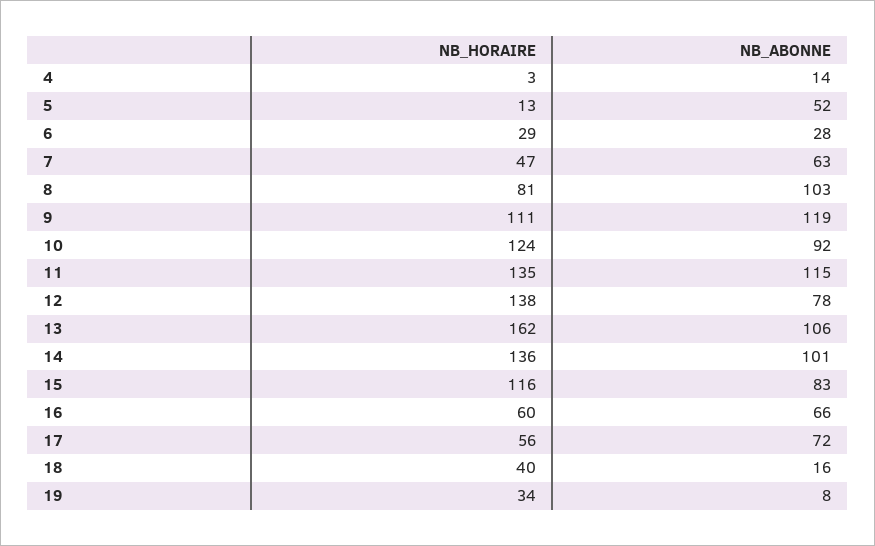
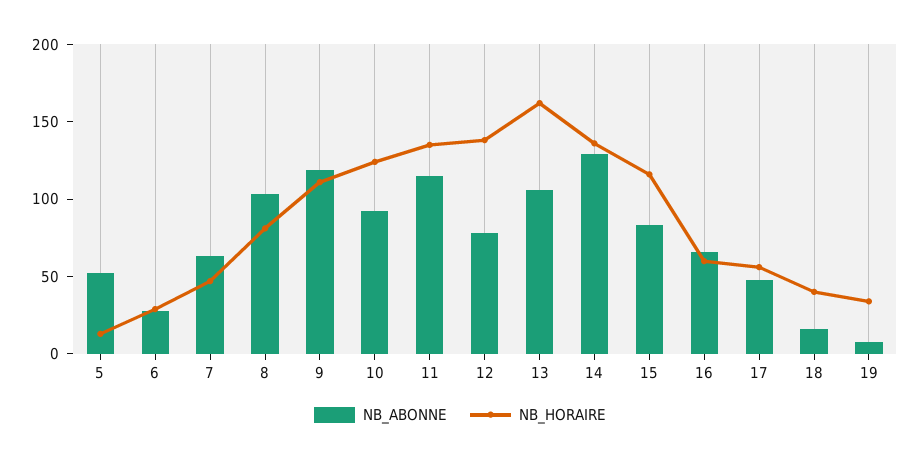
NB_HORAIRE, 4: 3 -> none
NB_ABONNE, 4: 14 -> none
NB_ABONNE, 14: 101 -> 130
NB_ABONNE, 17: 72 -> 50

